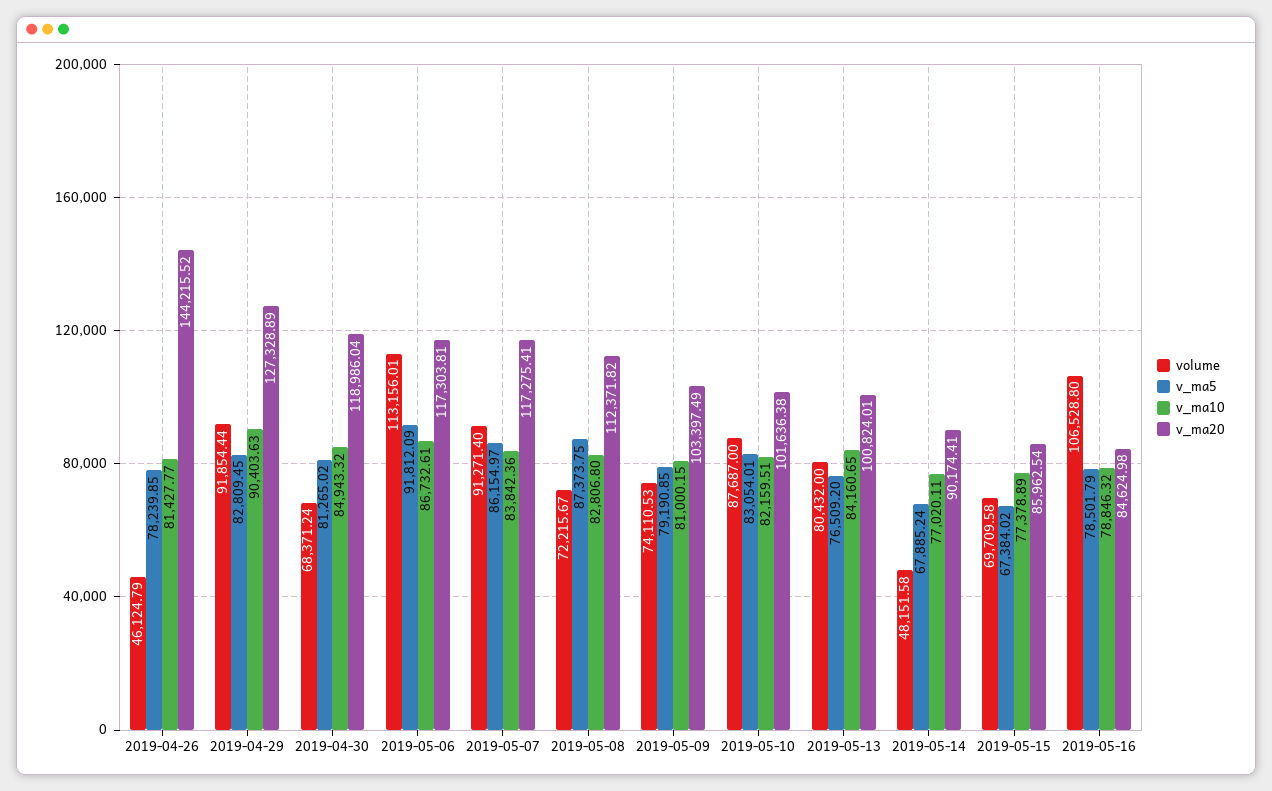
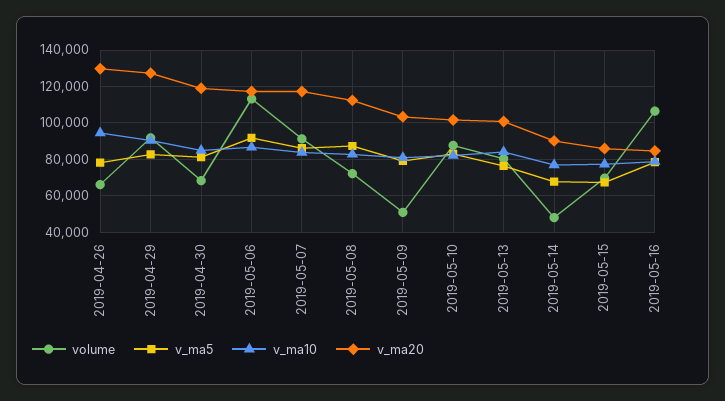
volume, 2019-04-26: 46124.79 -> 65000
v_ma10, 2019-04-26: 81427.77 -> 95000
v_ma20, 2019-04-26: 144215.52 -> 130000
volume, 2019-05-09: 74110.53 -> 50000

